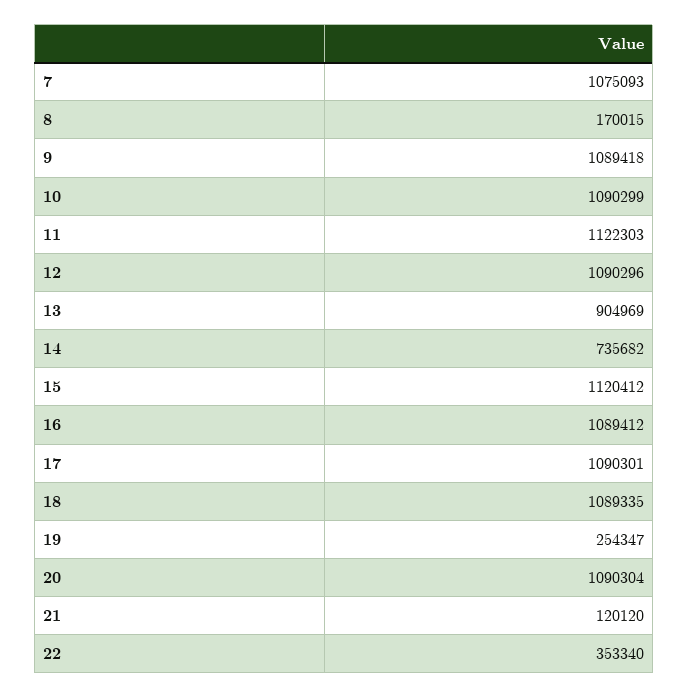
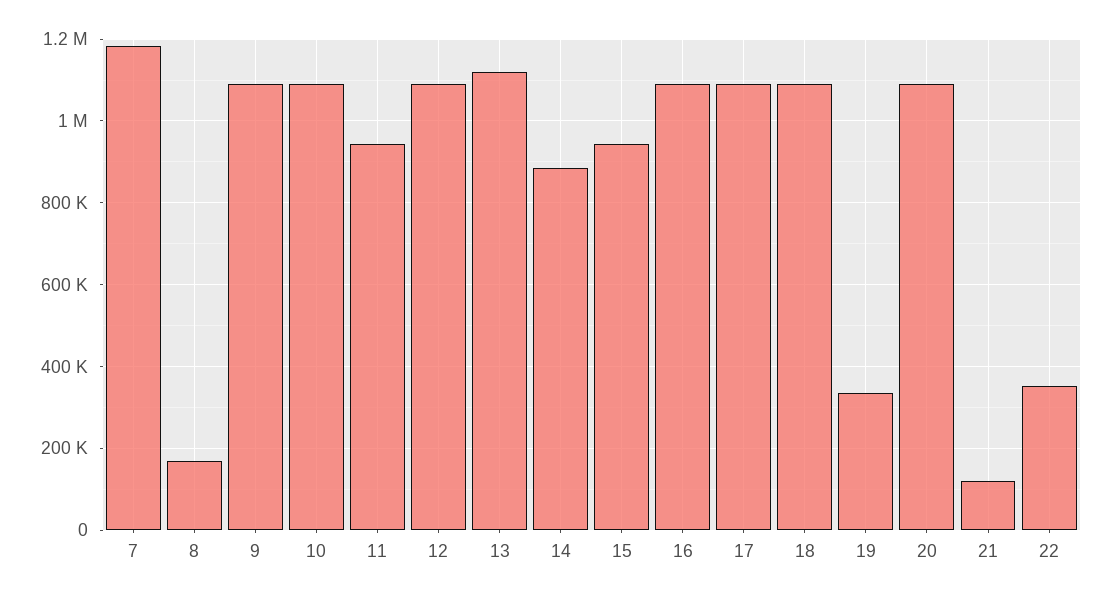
7: 1075093 -> 1180000
11: 1122303 -> 940000
13: 904969 -> 1120000
14: 735682 -> 880000
15: 1120412 -> 940000
19: 254347 -> 340000

